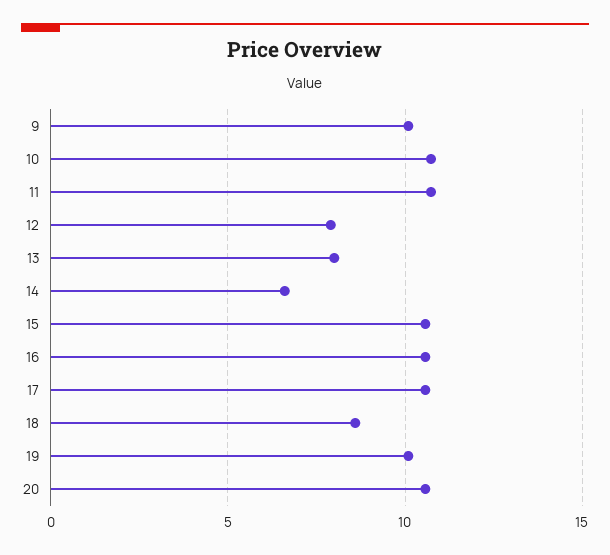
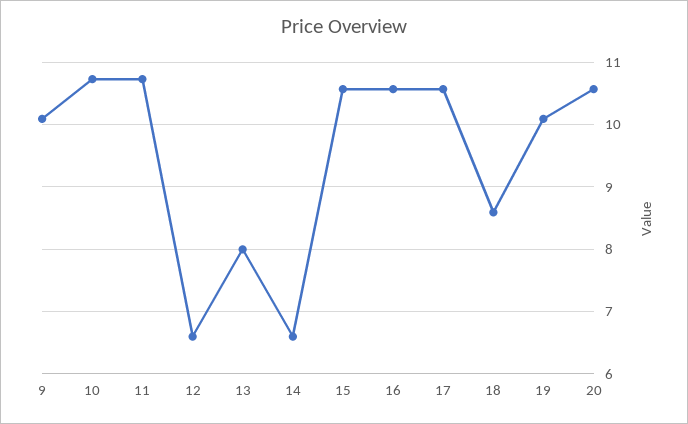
12: 8 -> 6.6

